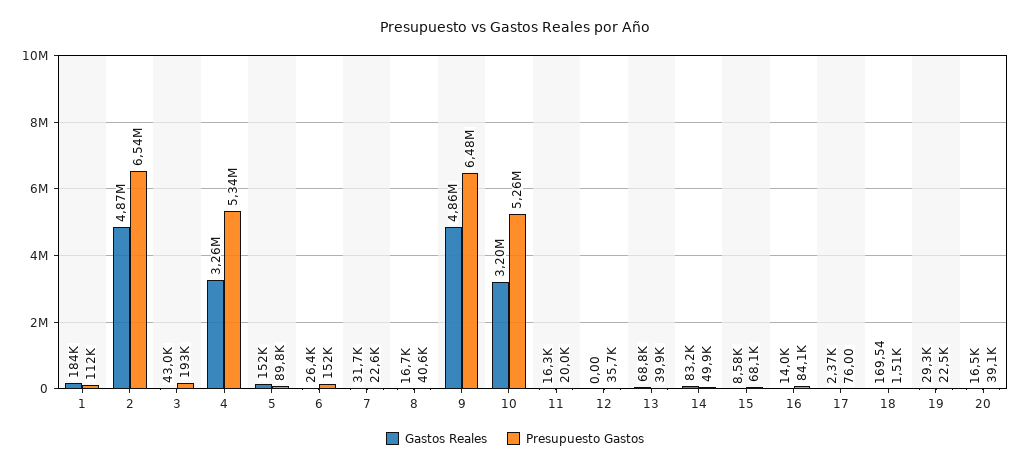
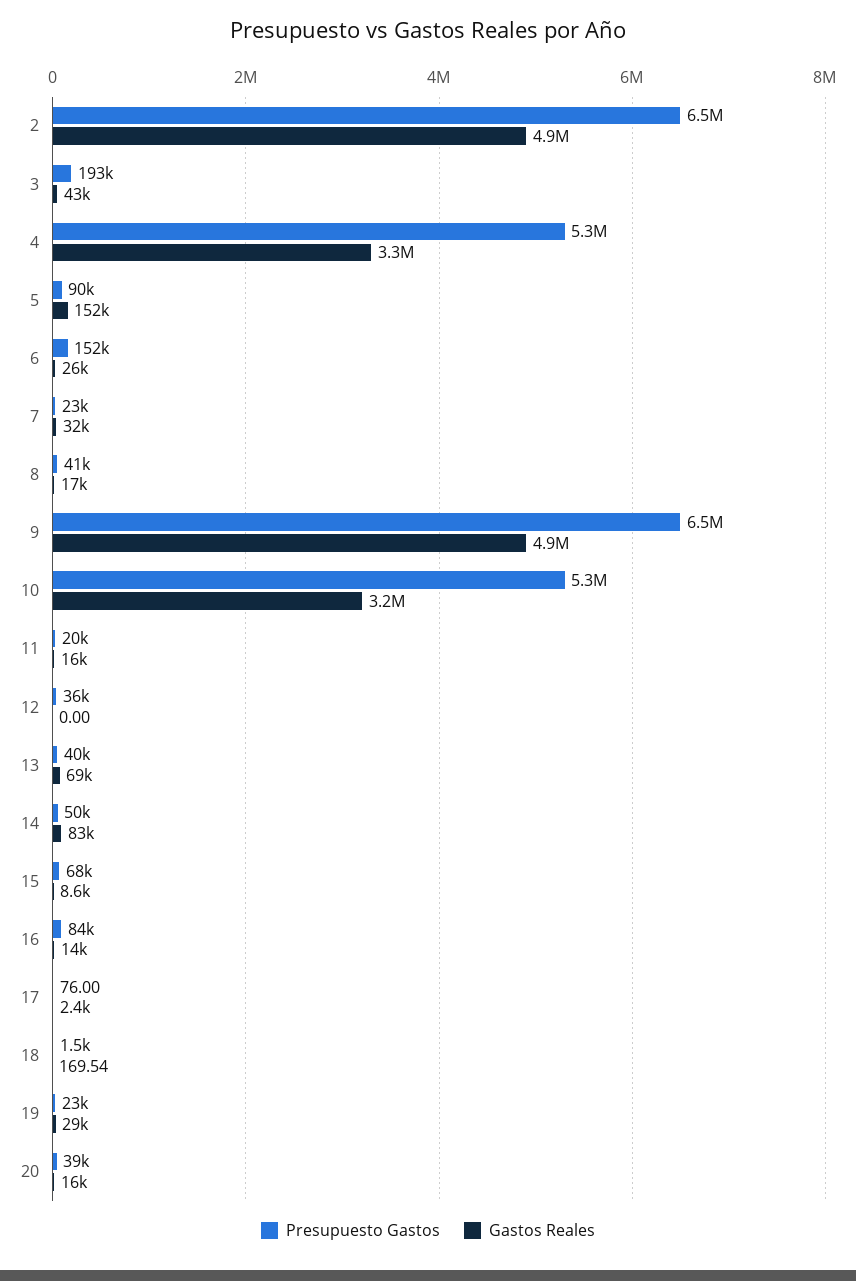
Gastos Reales, 1: 184000 -> none
Presupuesto Gastos, 1: 112000 -> none

